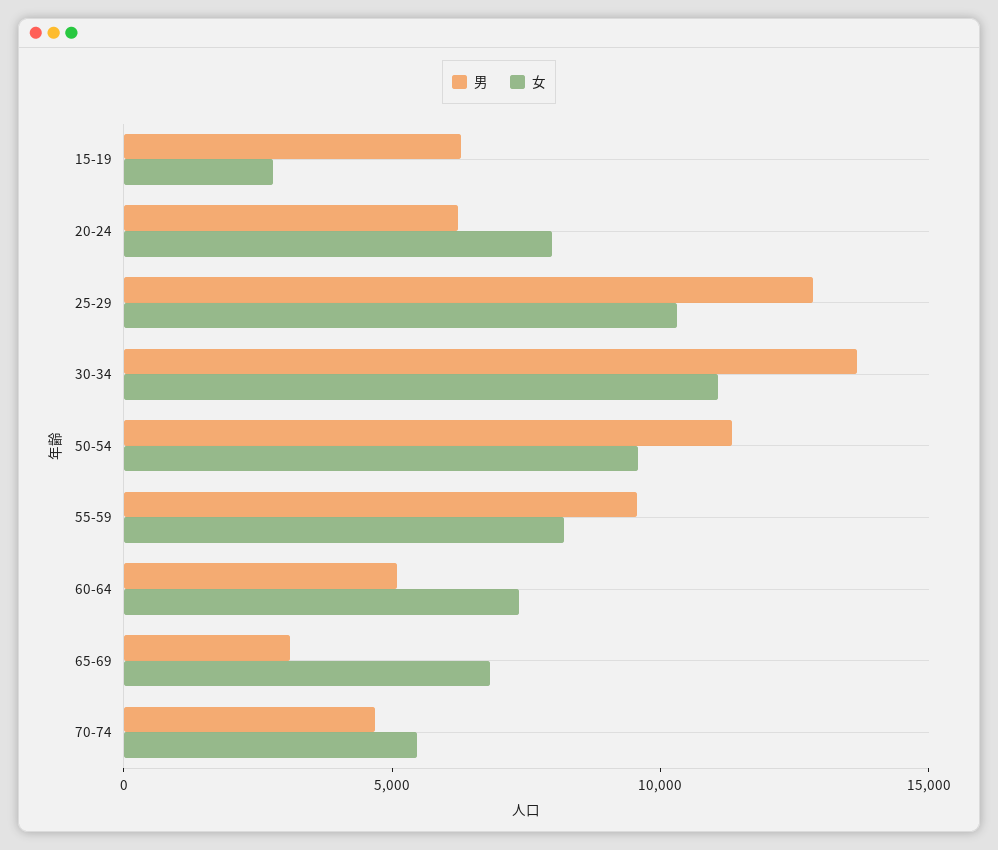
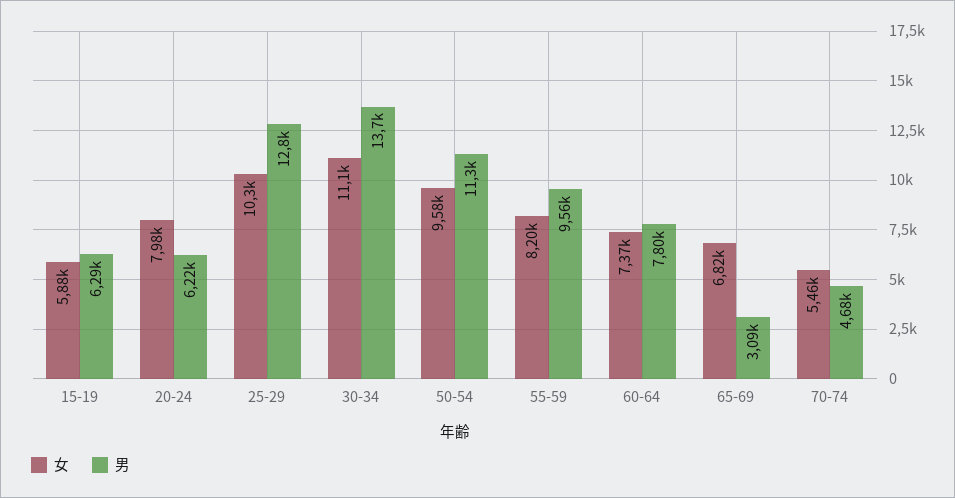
女, 15-19: 3000 -> 5880
男, 60-64: 5000 -> 7800

